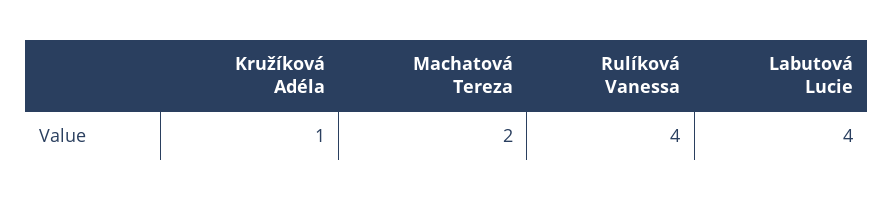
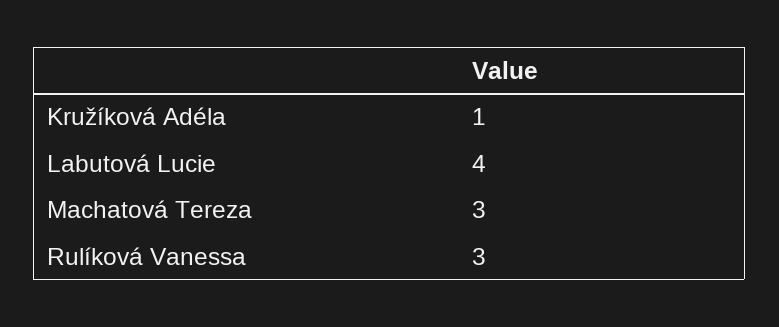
Machatová Tereza: 2 -> 3
Rulíková Vanessa: 4 -> 3

